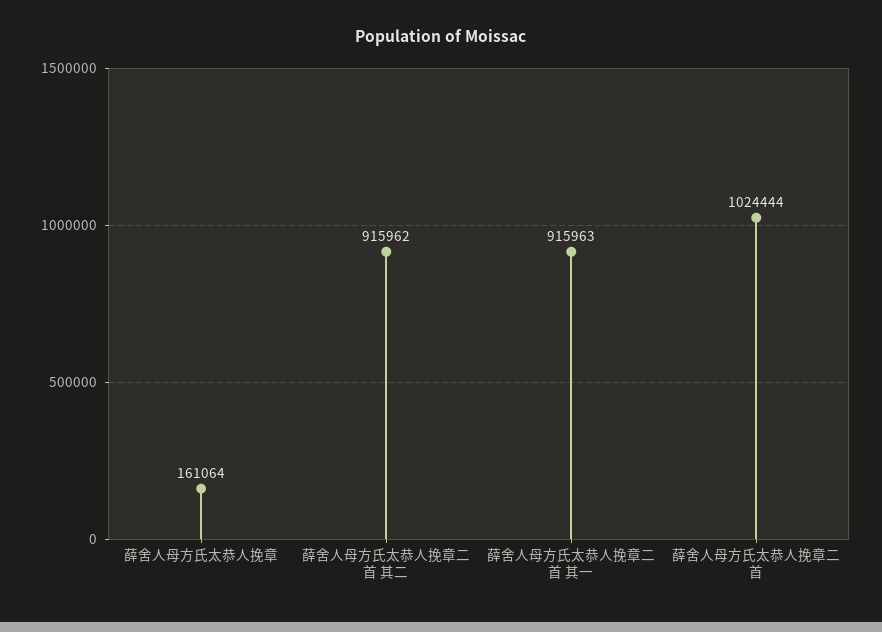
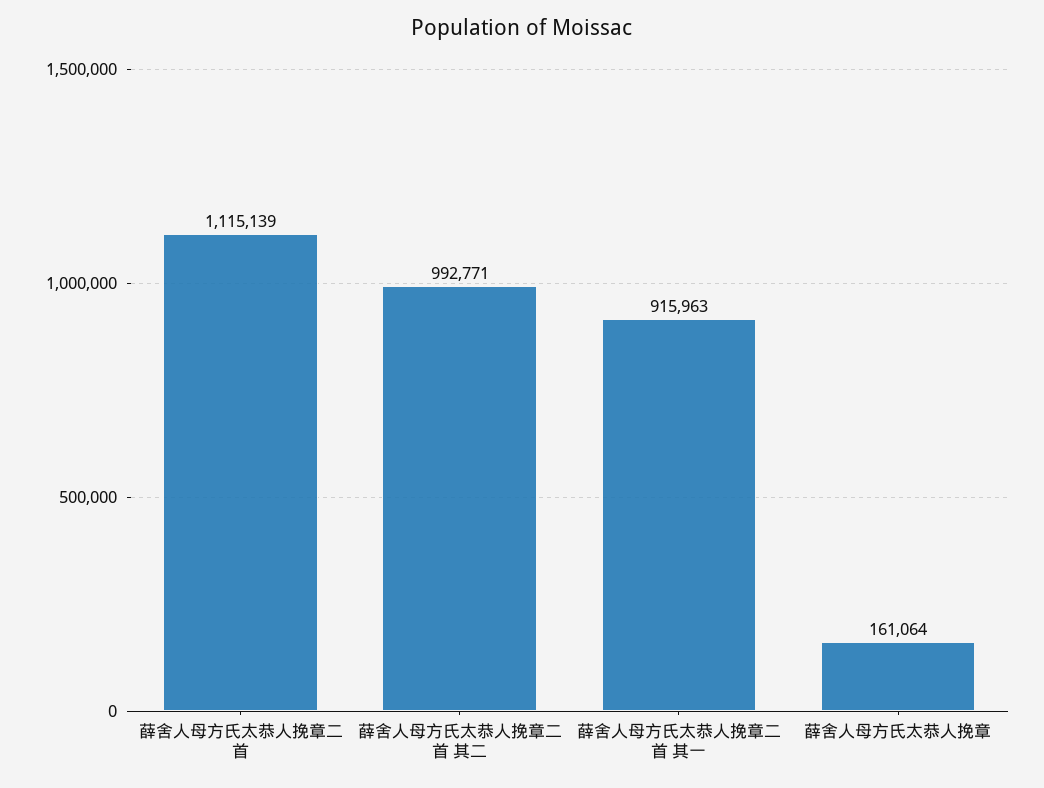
薛舍人母方氏太恭人挽章二首 其二: 915962 -> 992771
薛舍人母方氏太恭人挽章二首: 1024444 -> 1115139

